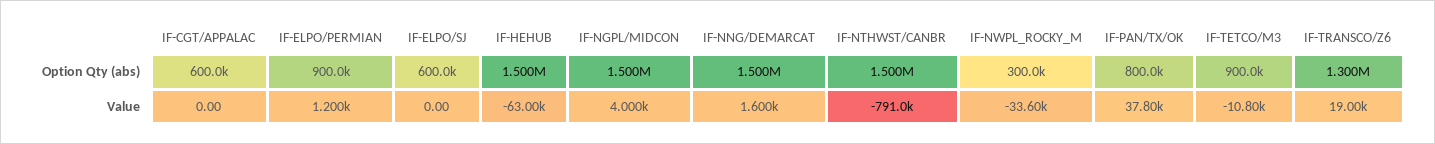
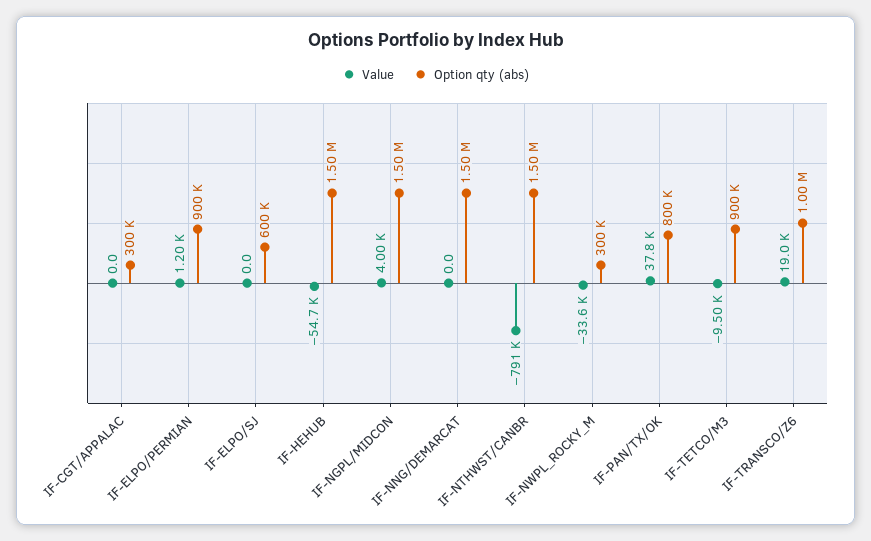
Option Qty (abs), IF-CGT/APPALAC: 600000 -> 300000
Option Qty (abs), IF-TRANSCO/Z6: 1300000 -> 1000000
Value, IF-HEHUB: -63000 -> -54700
Value, IF-NNG/DEMARCAT: 1600 -> 0
Value, IF-TETCO/M3: -10800 -> -9500

